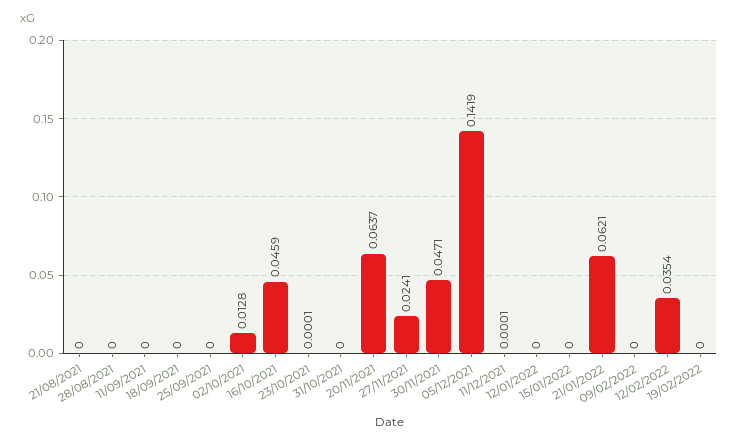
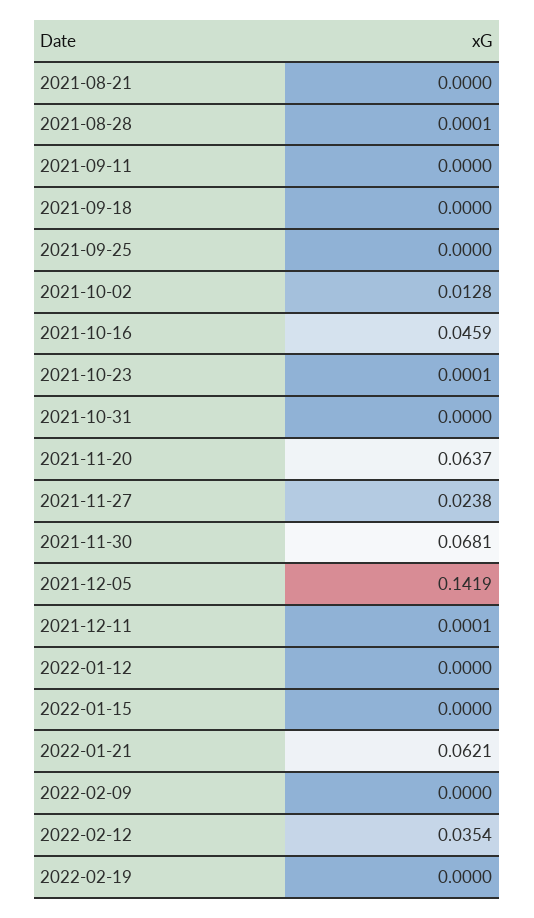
28/08/2021: 0 -> 0.0001
27/11/2021: 0.0241 -> 0.0238
30/11/2021: 0.0471 -> 0.0681

